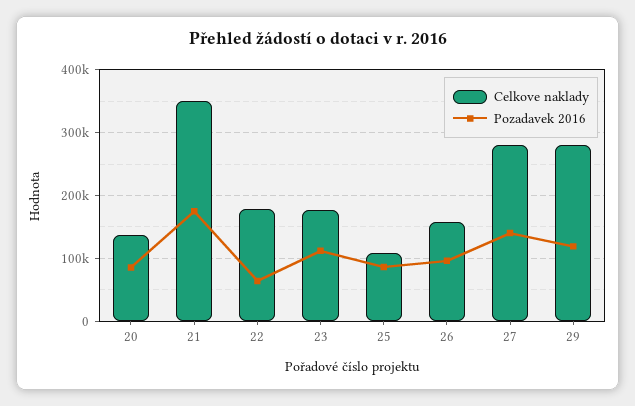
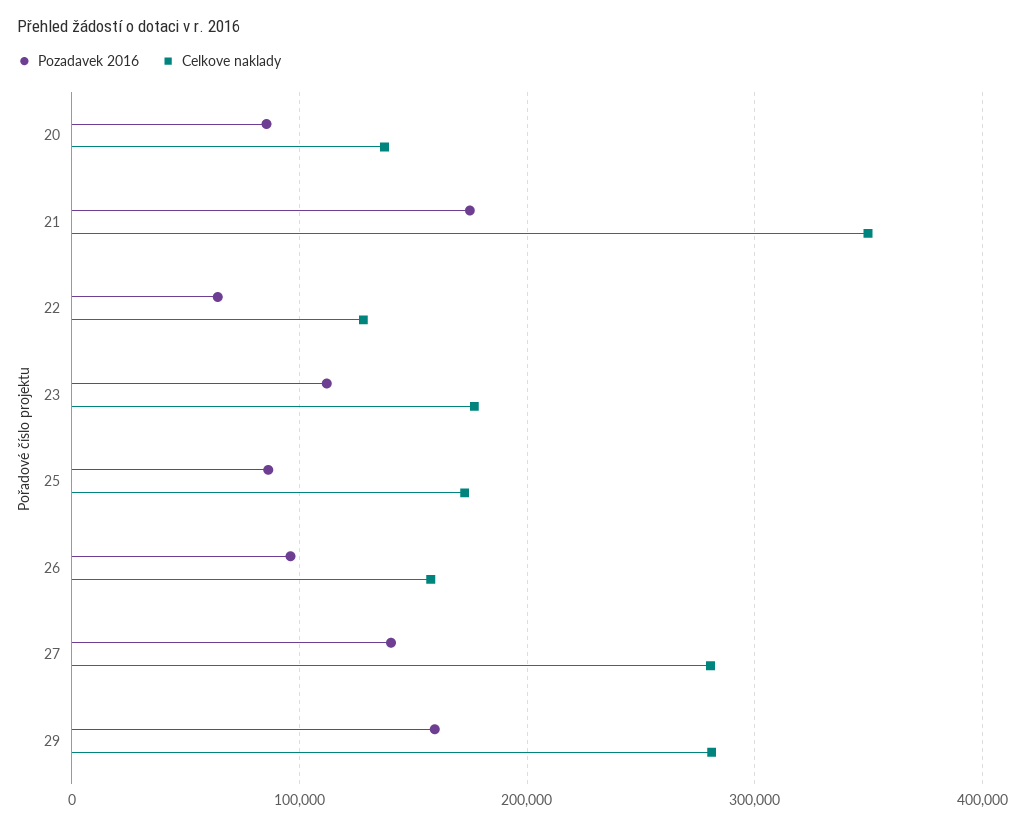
Celkove naklady, 22: 180000 -> 130000
Celkove naklady, 25: 110000 -> 170000
Pozadavek 2016, 29: 120000 -> 160000

